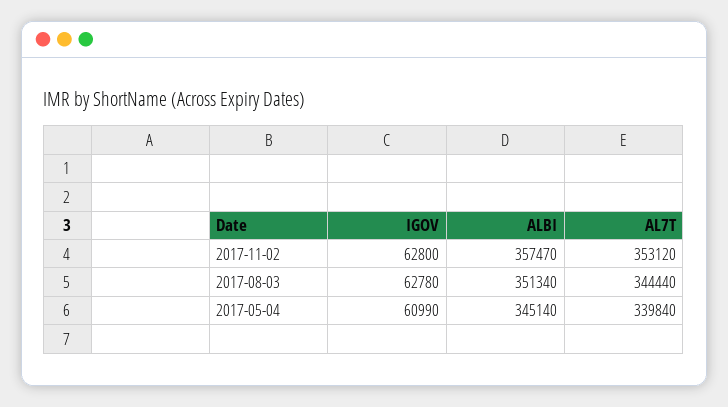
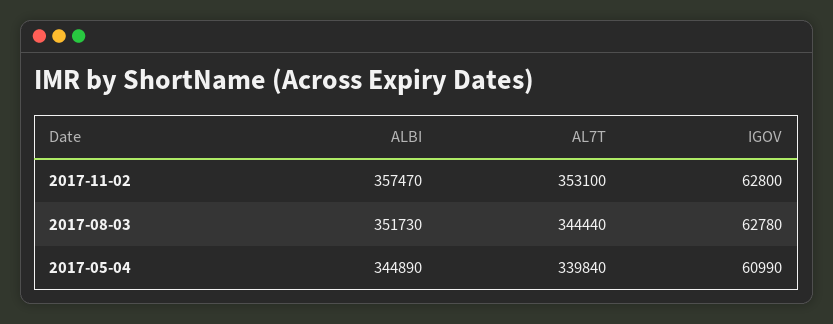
AL7T, 2017-11-02: 353120 -> 353100
ALBI, 2017-08-03: 351340 -> 351730
ALBI, 2017-05-04: 345140 -> 344890

